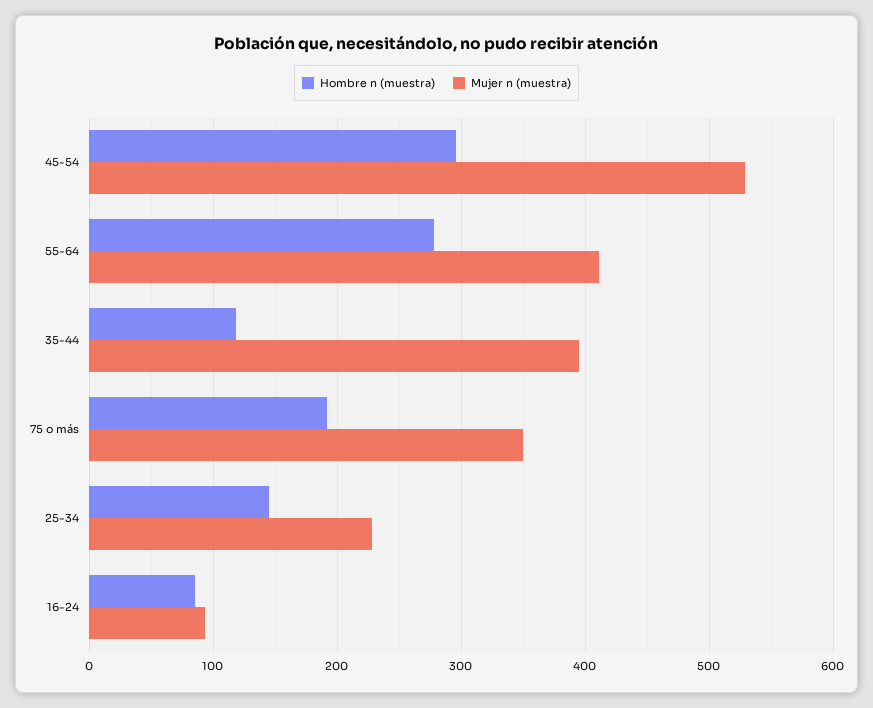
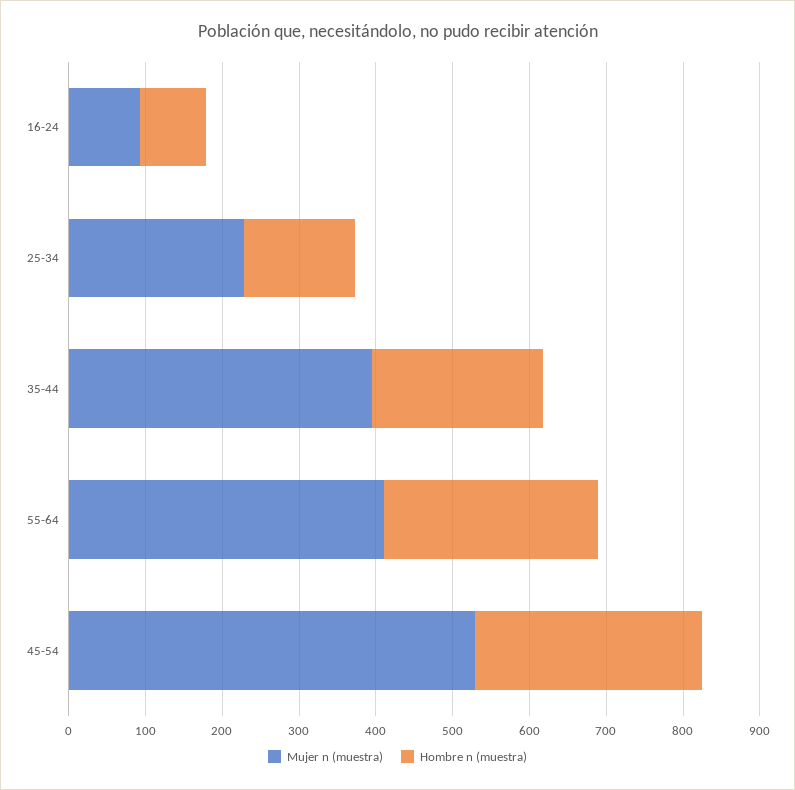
Hombre n (muestra), 35-44: 120 -> 220
Hombre n (muestra), 75 o más: 190 -> none
Mujer n (muestra), 75 o más: 350 -> none

